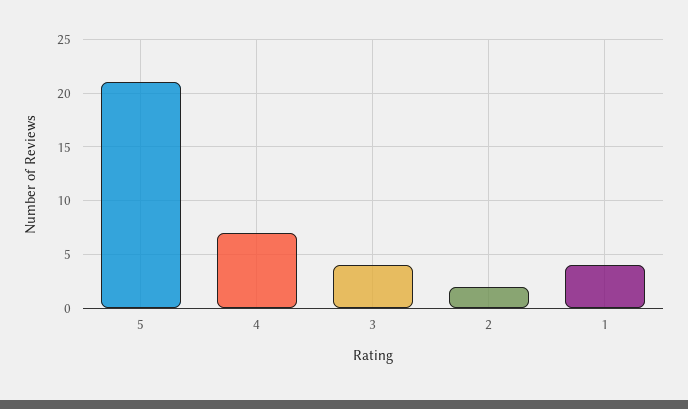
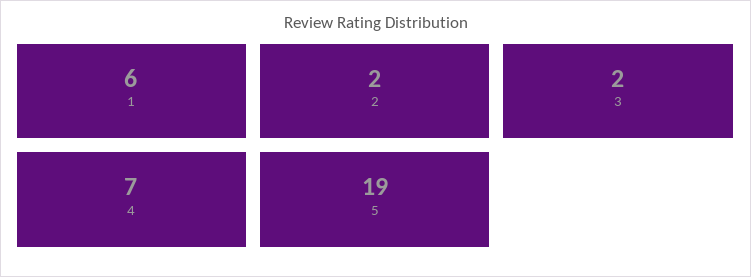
5: 21 -> 19
3: 4 -> 2
1: 4 -> 6

